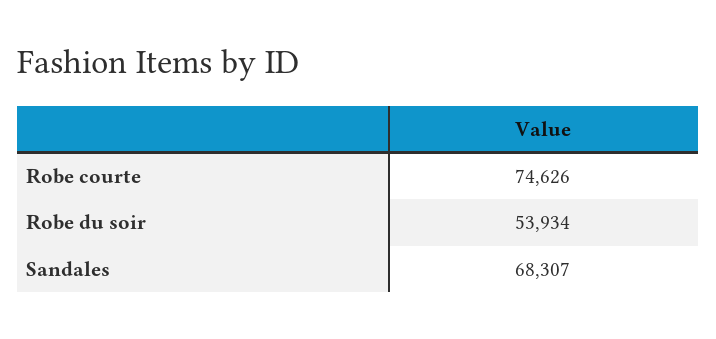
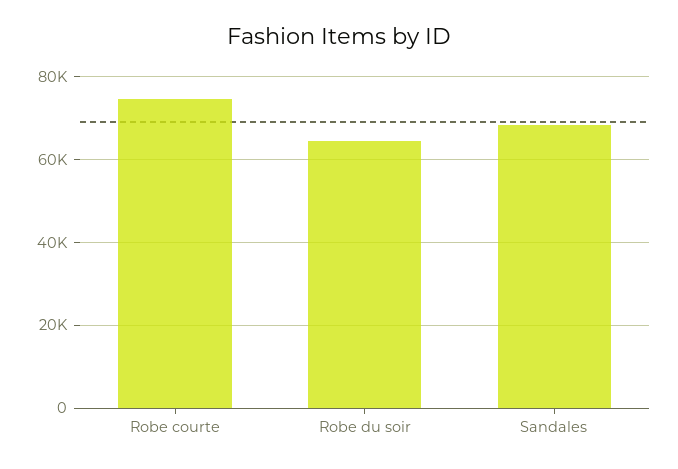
Robe du soir: 53934 -> 64000

